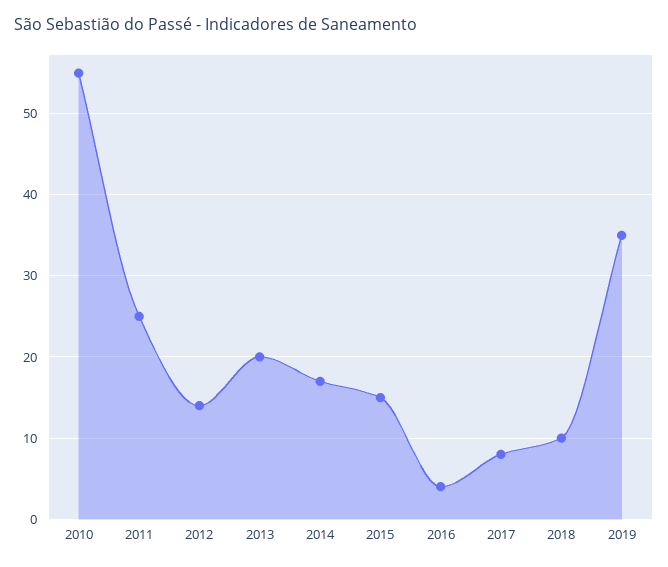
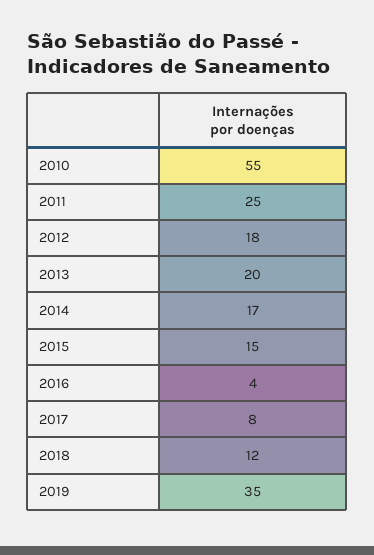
2012: 14 -> 18
2018: 10 -> 12

